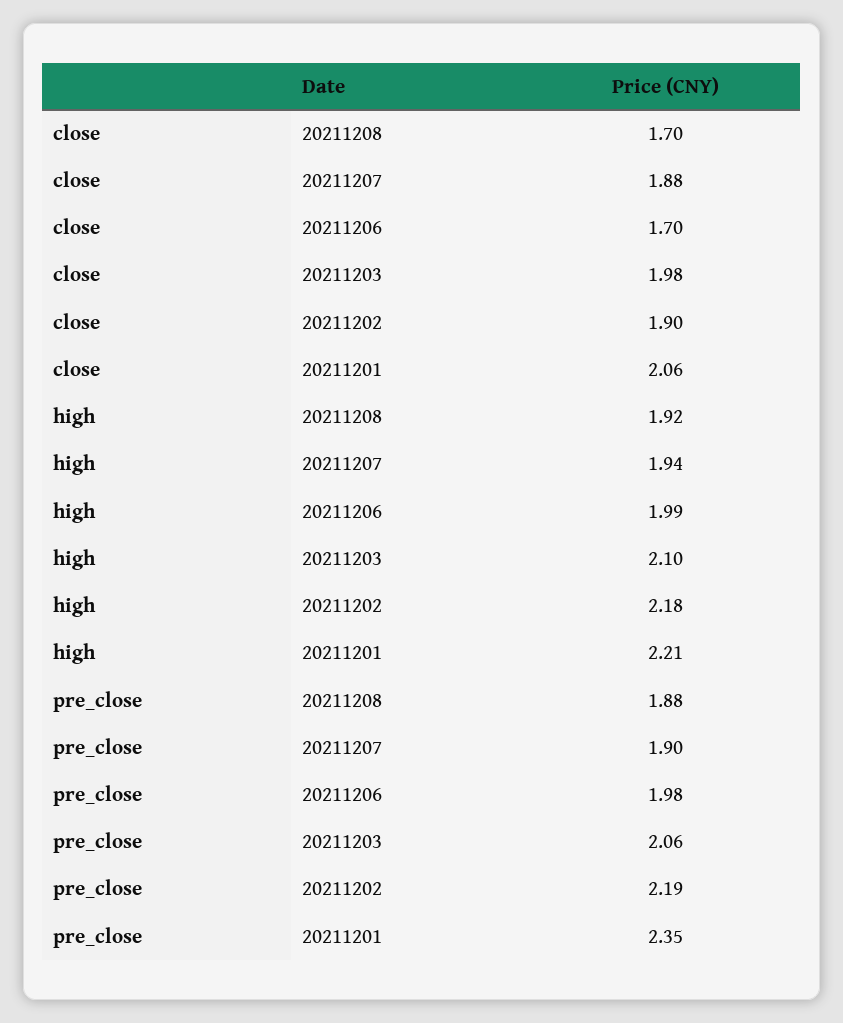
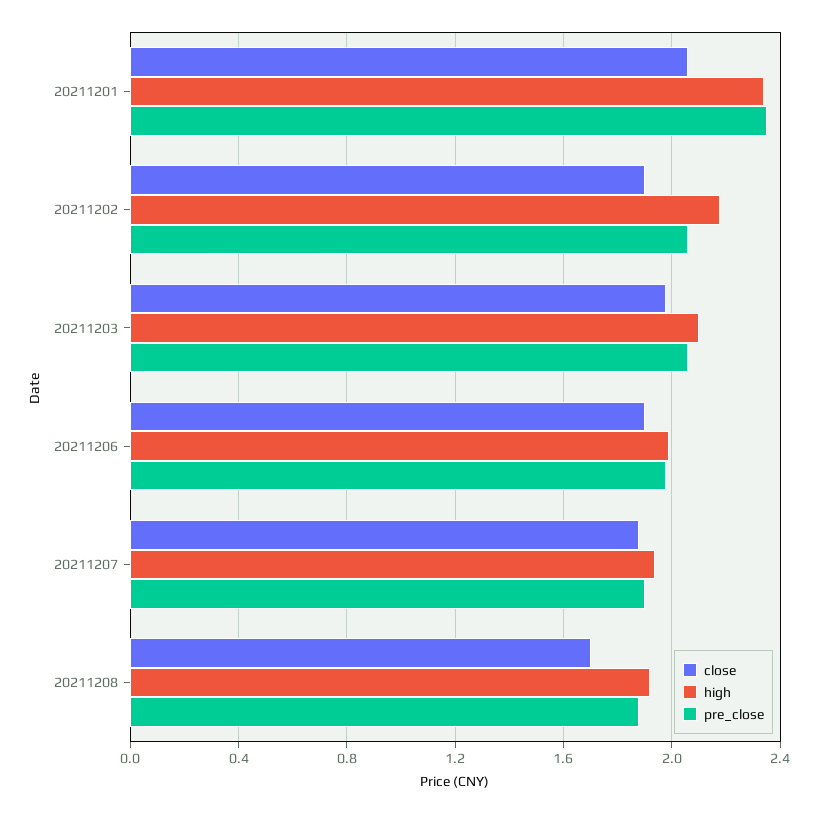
close, 20211206: 1.7 -> 1.9
high, 20211201: 2.21 -> 2.35
pre_close, 20211202: 2.19 -> 2.05

